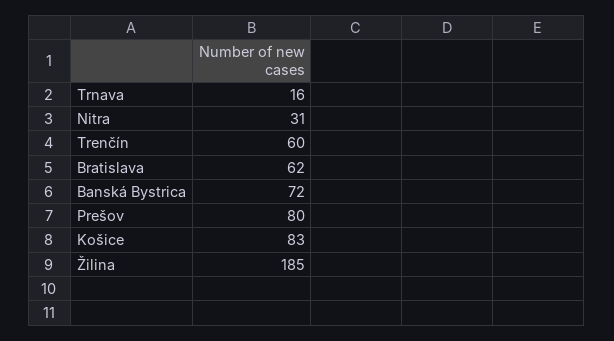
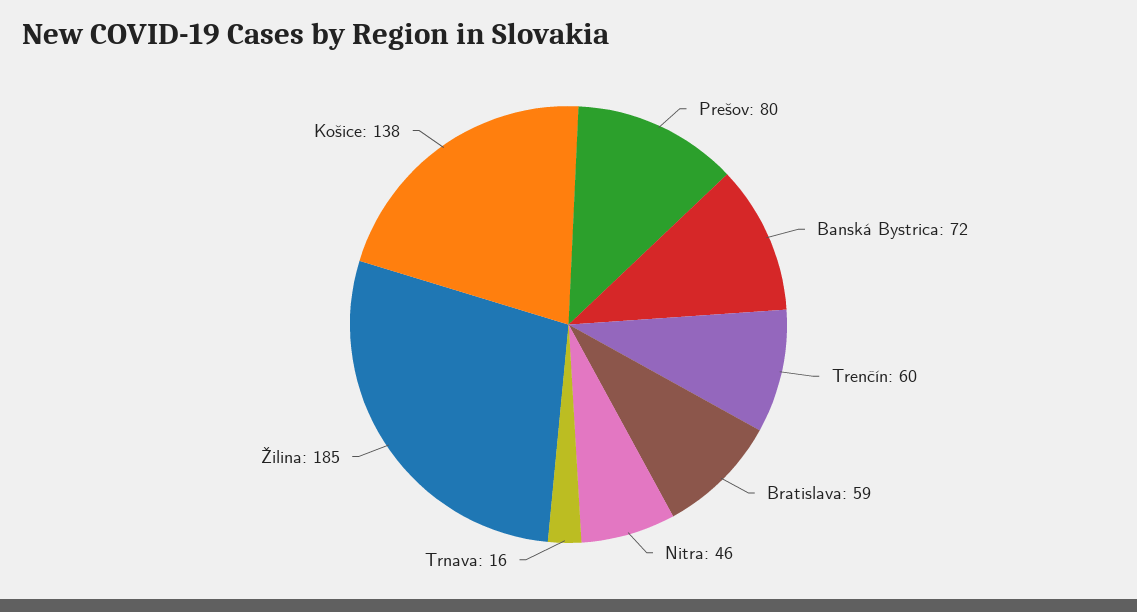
Nitra: 31 -> 46
Bratislava: 62 -> 59
Košice: 83 -> 138

